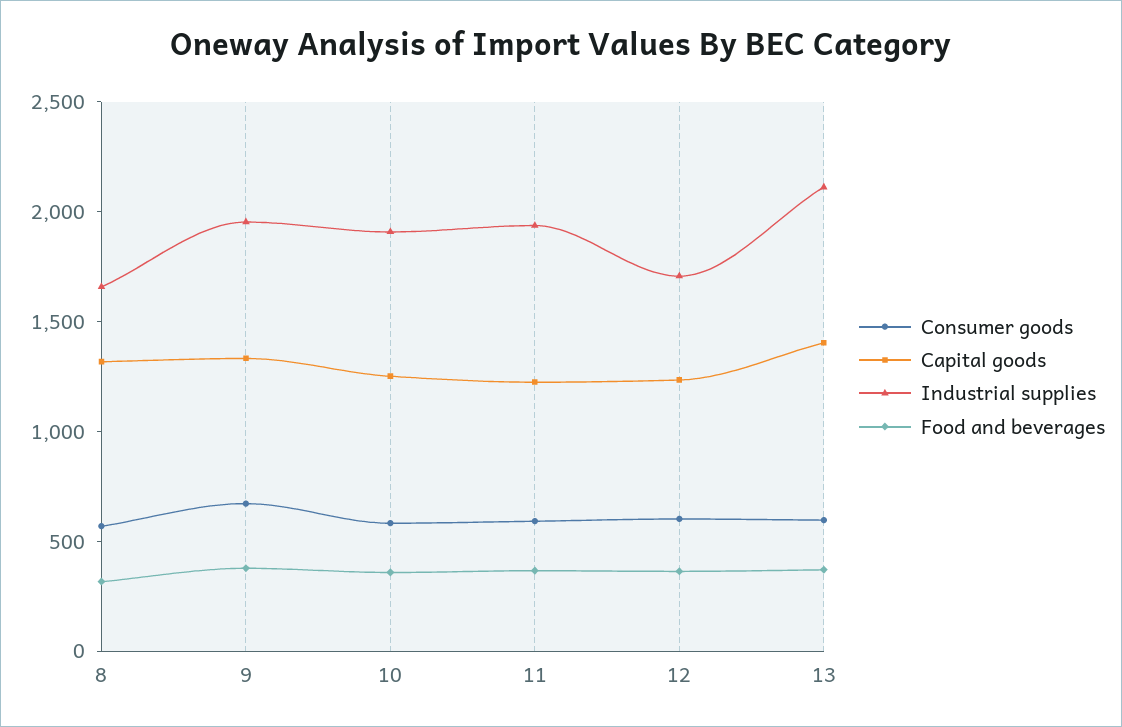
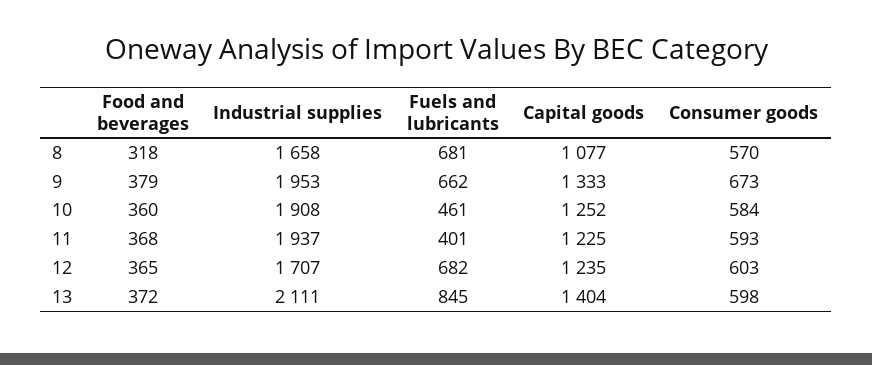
Capital goods, 8: 1300 -> 1077
Fuels and lubricants, 8: none -> 681
Fuels and lubricants, 9: none -> 662
Fuels and lubricants, 10: none -> 461
Fuels and lubricants, 11: none -> 401
Fuels and lubricants, 12: none -> 682
Fuels and lubricants, 13: none -> 845

